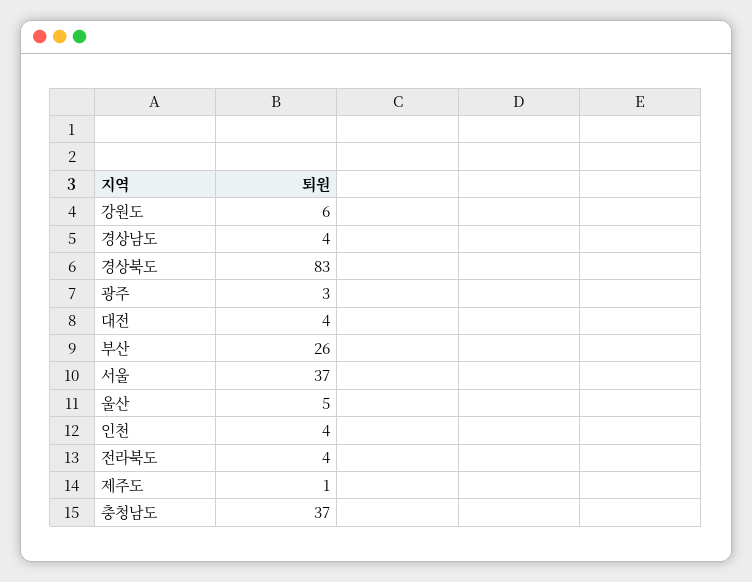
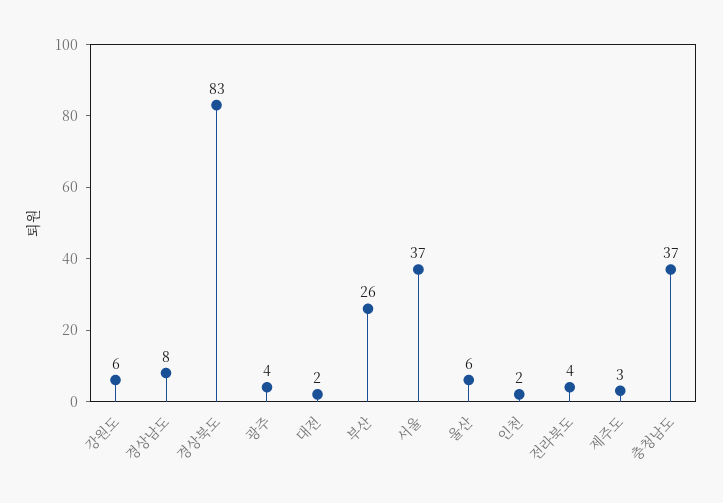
경상남도: 4 -> 8
광주: 3 -> 4
대전: 4 -> 2
울산: 5 -> 6
인천: 4 -> 2
제주도: 1 -> 3

